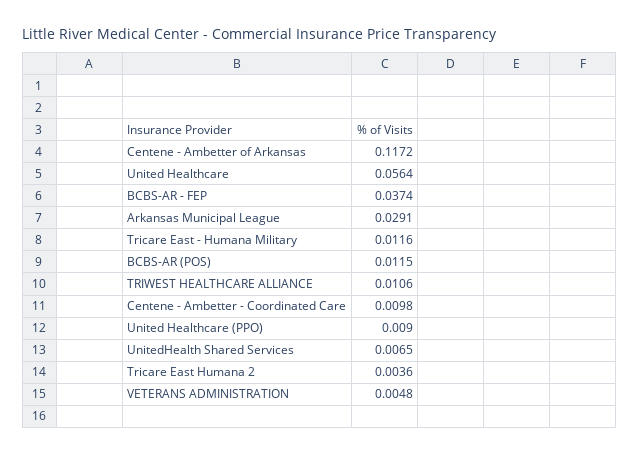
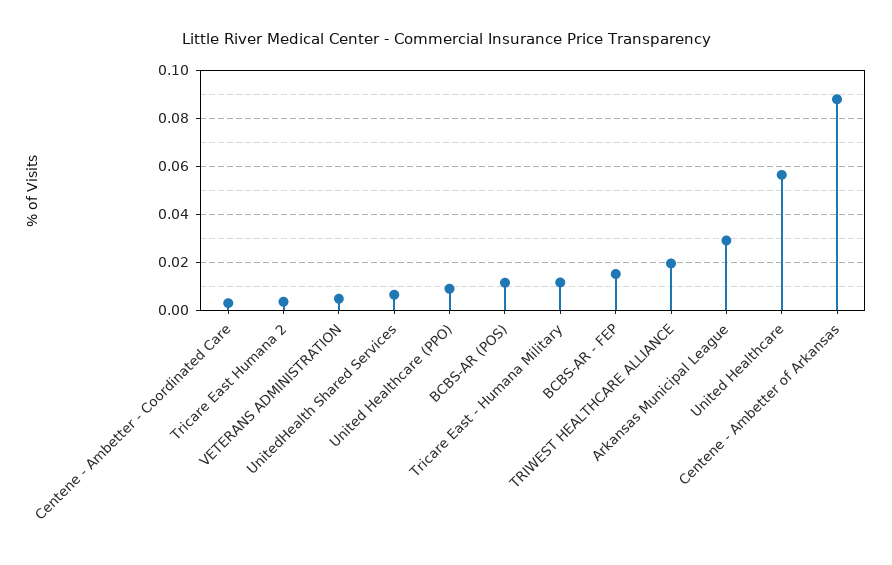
Centene - Ambetter of Arkansas: 0.1172 -> 0.0875
BCBS-AR - FEP: 0.0374 -> 0.015
TRIWEST HEALTHCARE ALLIANCE: 0.0106 -> 0.02
Centene - Ambetter - Coordinated Care: 0.0098 -> 0.0025

